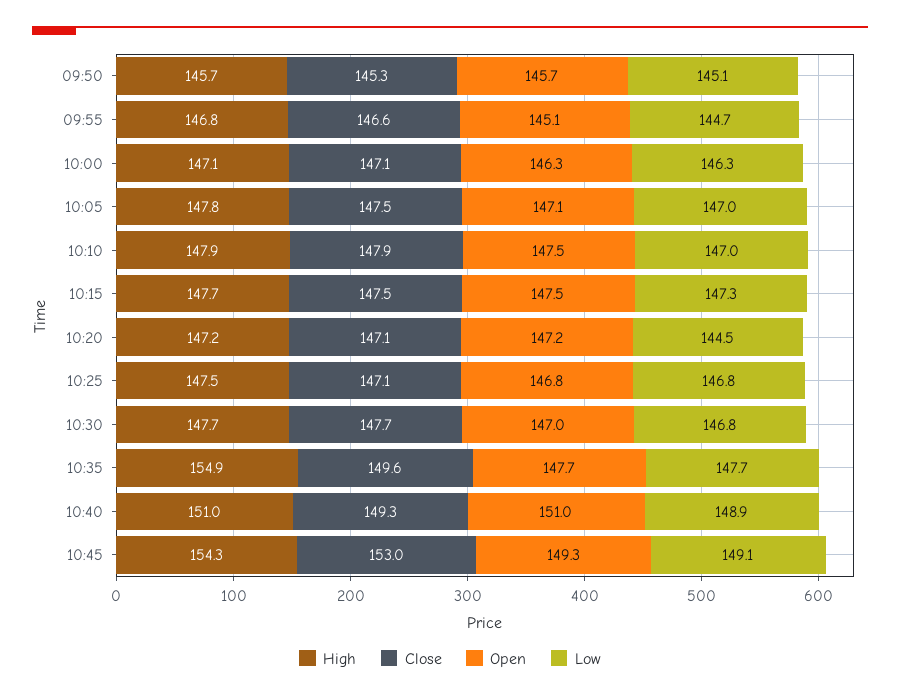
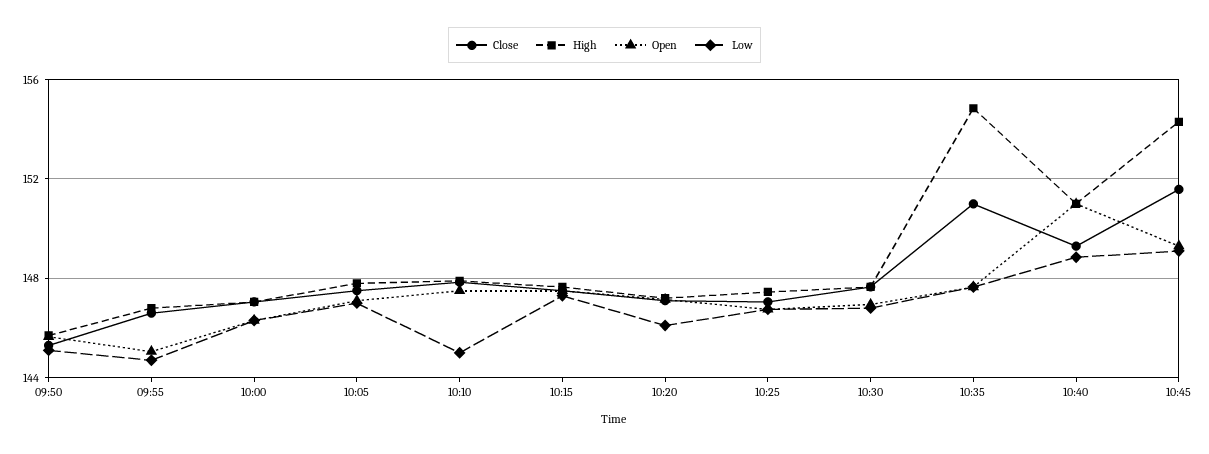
Low, 10:10: 147 -> 145
Low, 10:20: 144.5 -> 146
Close, 10:35: 149.6 -> 151
Close, 10:45: 153 -> 151.5

